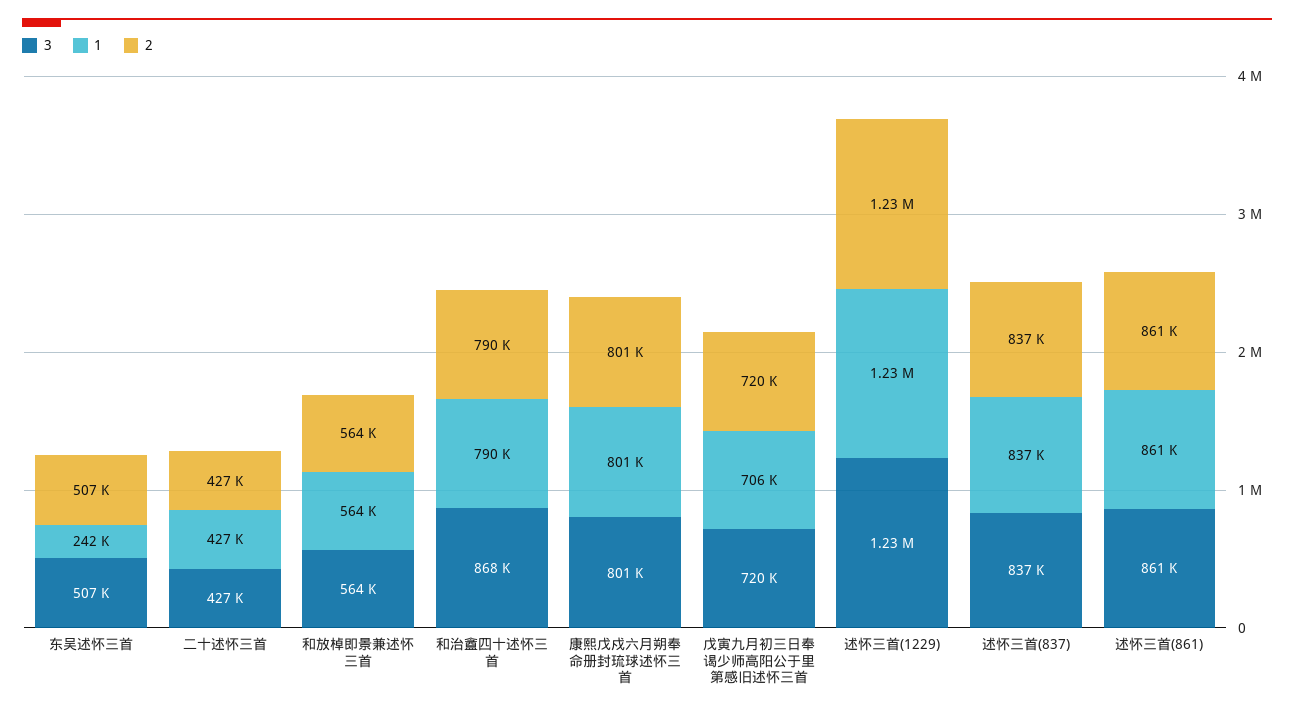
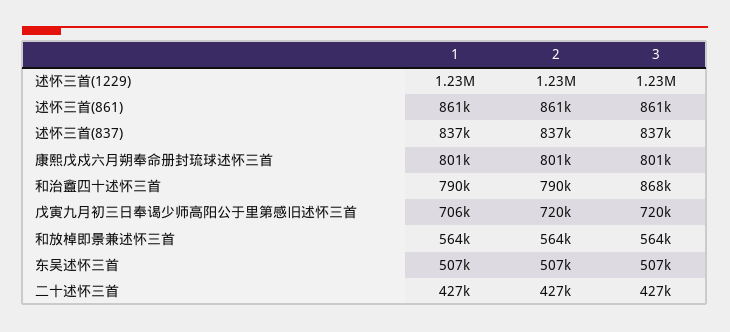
1, 东吴述怀三首: 242000 -> 507000

